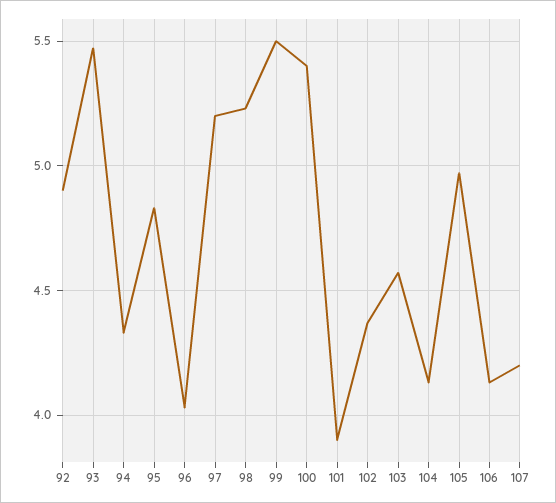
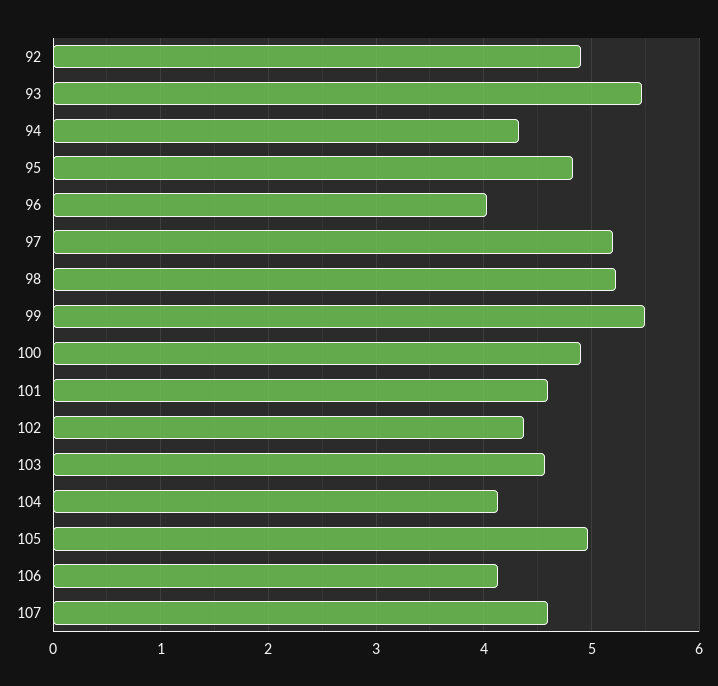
100: 5.4 -> 4.9
101: 3.9 -> 4.6
107: 4.2 -> 4.6

